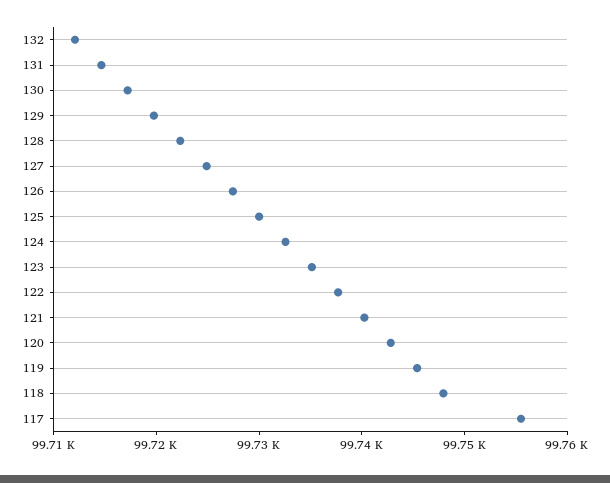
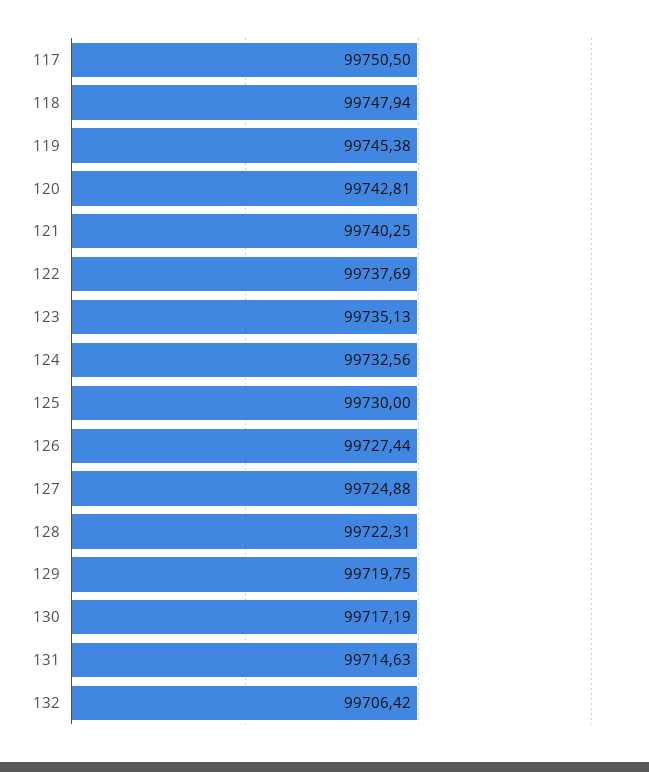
132: 99712 -> 99706.42
117: 99756 -> 99750.5

